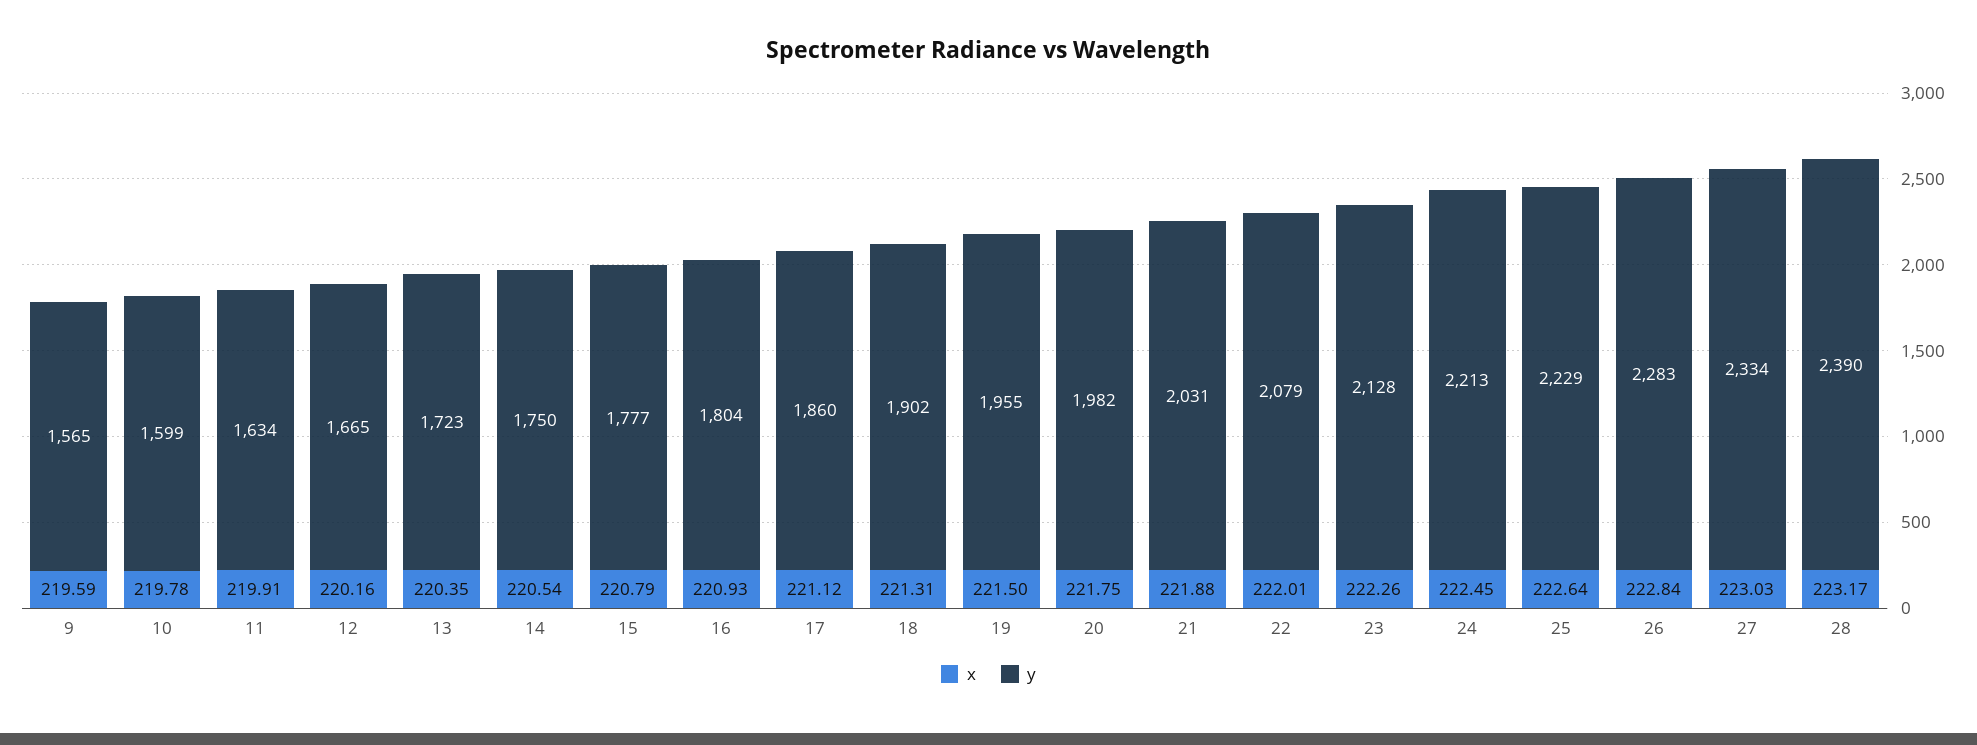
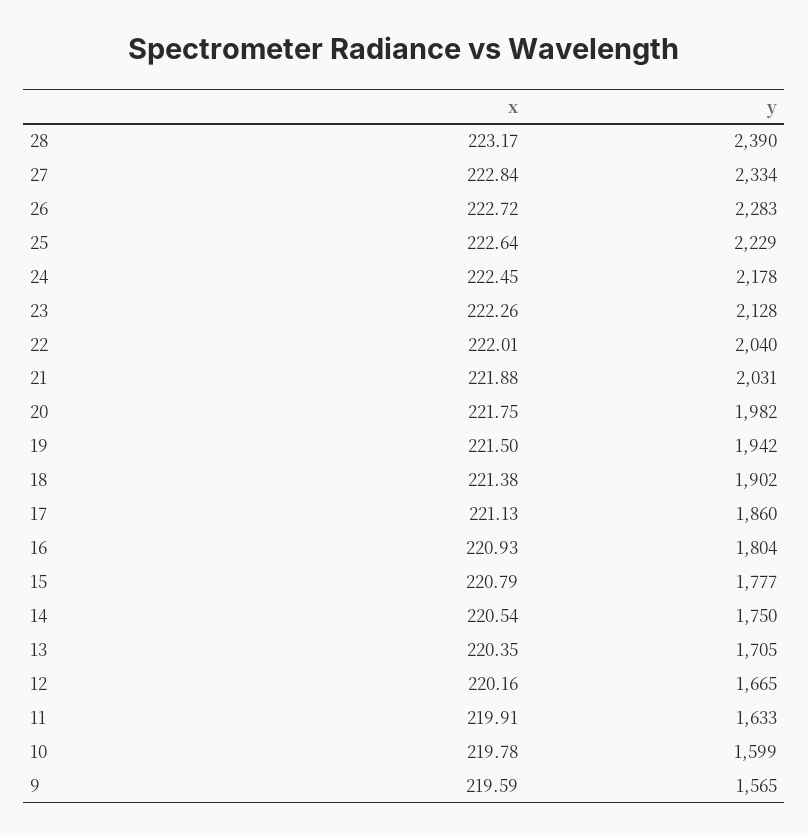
y, 11: 1634 -> 1633
y, 13: 1723 -> 1705
x, 17: 221.12 -> 221.13
x, 18: 221.31 -> 221.38
y, 19: 1955 -> 1942
y, 22: 2079 -> 2040
y, 24: 2213 -> 2178
x, 26: 222.84 -> 222.72
x, 27: 223.03 -> 222.84

